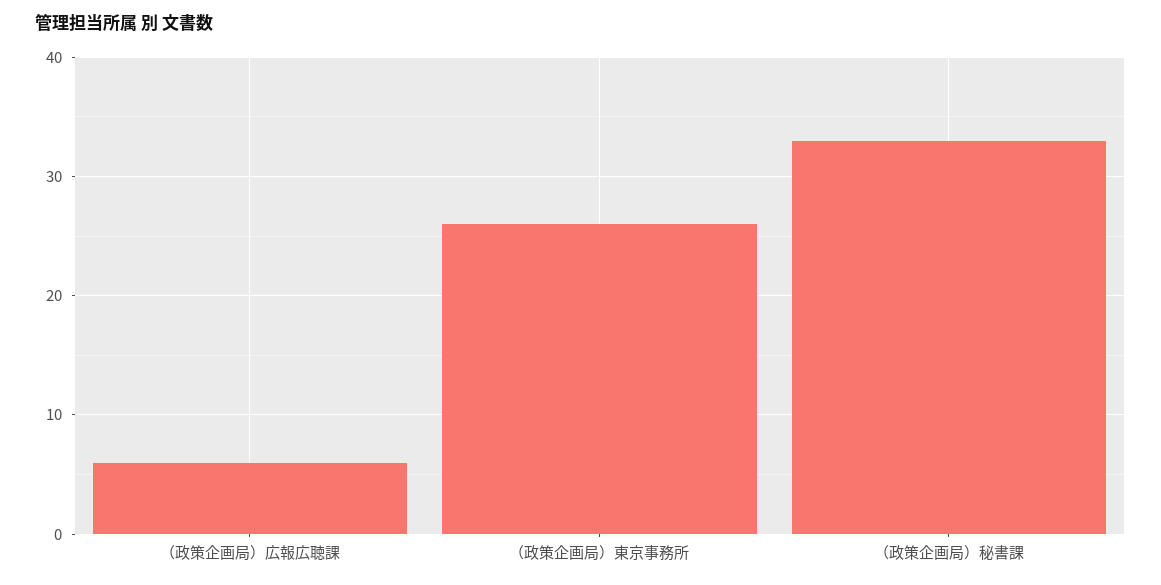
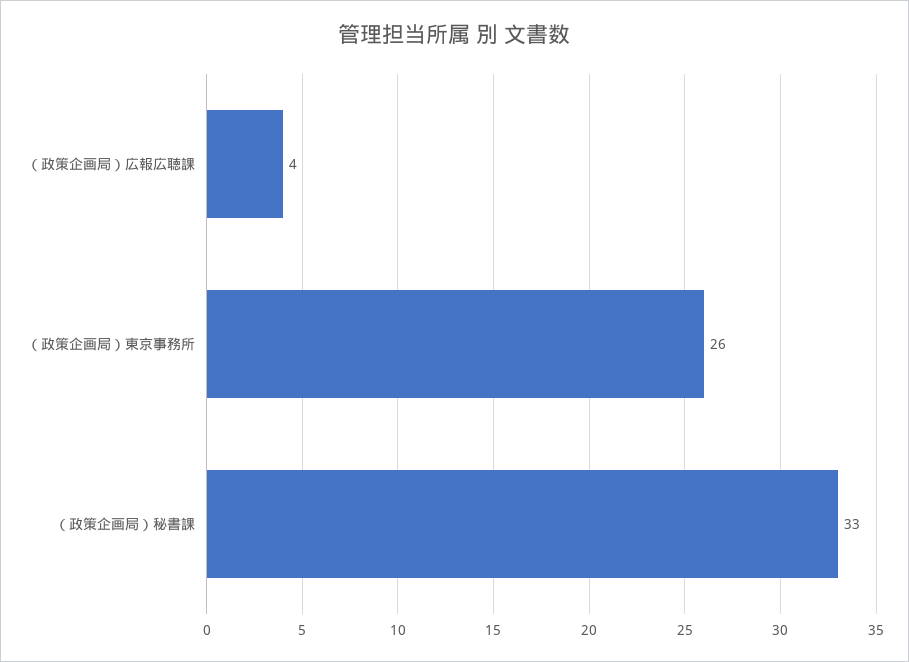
（政策企画局）広報広聴課: 6 -> 4

